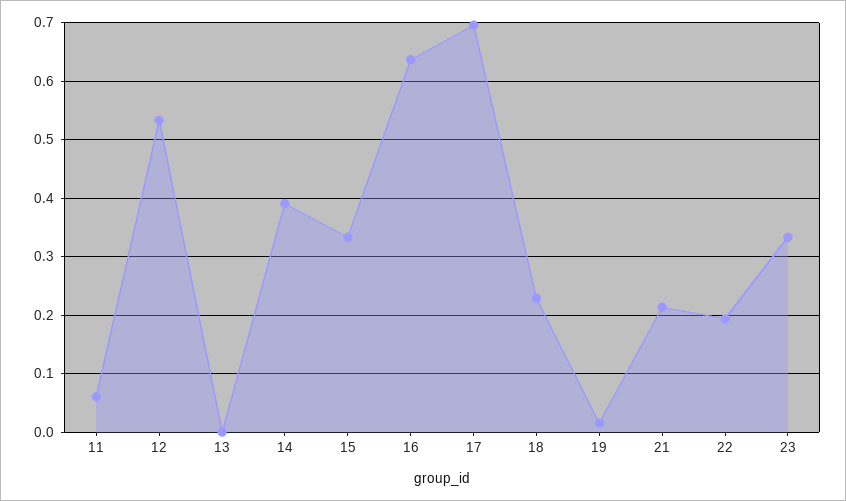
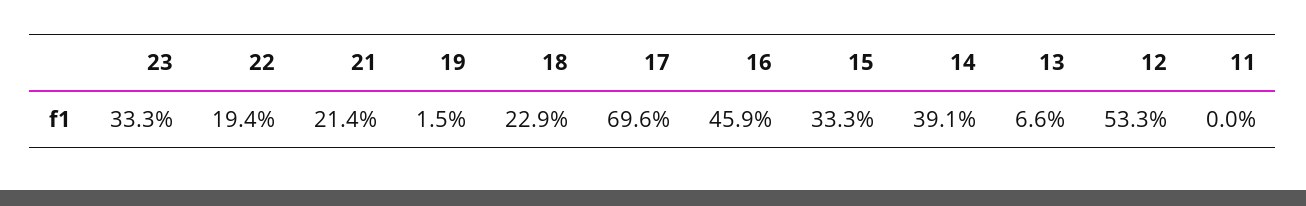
11: 0.06 -> 0
13: 0 -> 0.066
16: 0.64 -> 0.459

